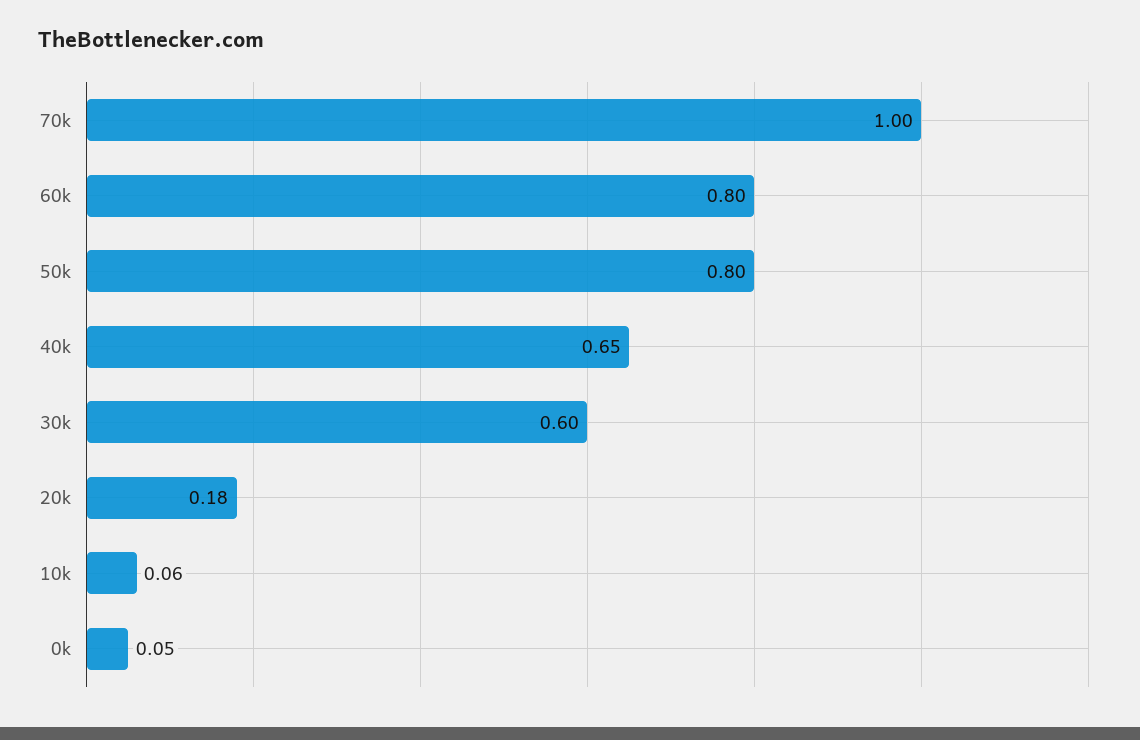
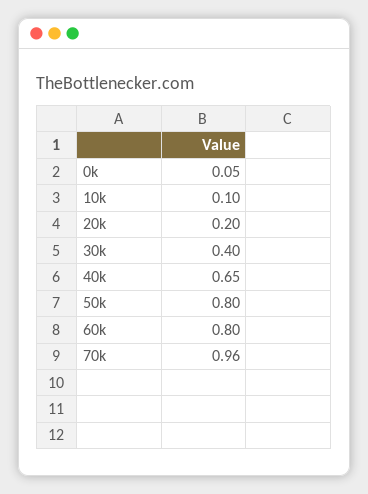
70k: 1 -> 0.96
30k: 0.6 -> 0.4
20k: 0.18 -> 0.2
10k: 0.06 -> 0.1

